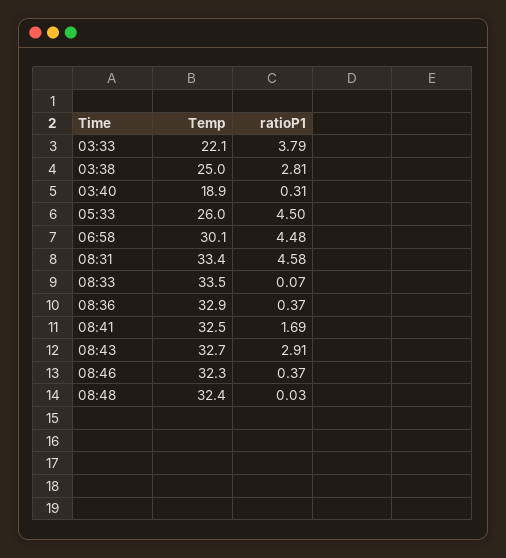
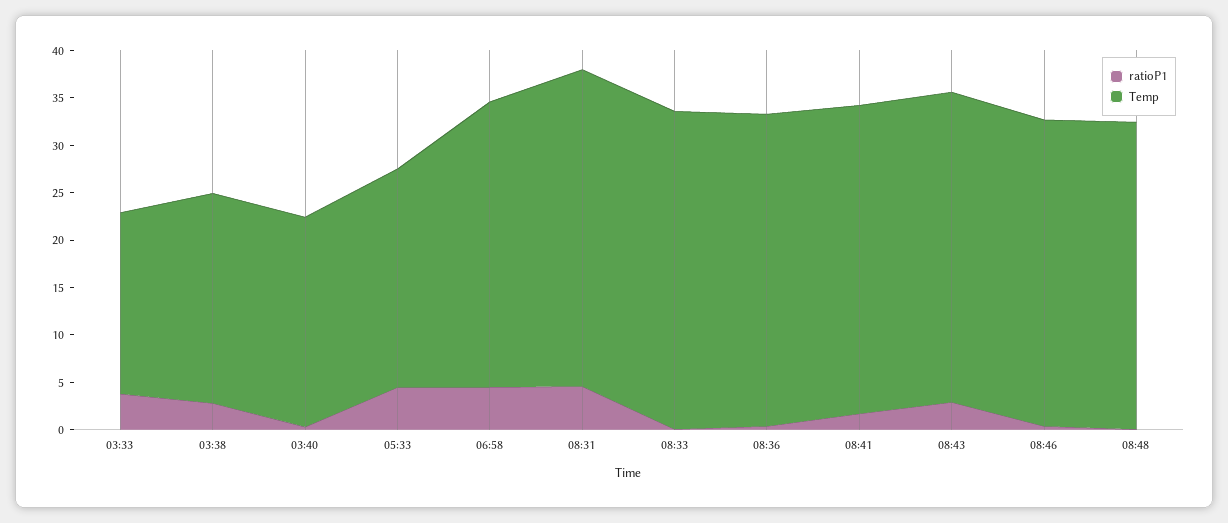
Temp, 03:33: 22.1 -> 19
Temp, 03:38: 25 -> 22
Temp, 03:40: 18.9 -> 22
Temp, 05:33: 26 -> 23

